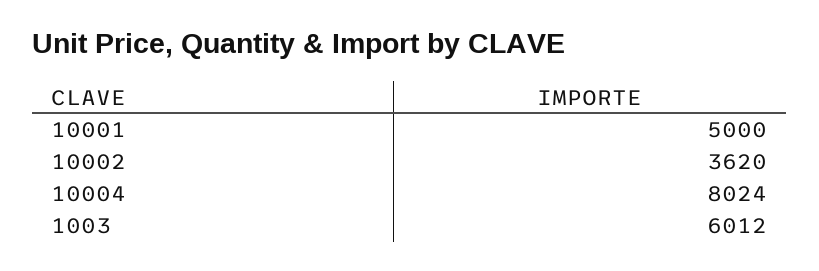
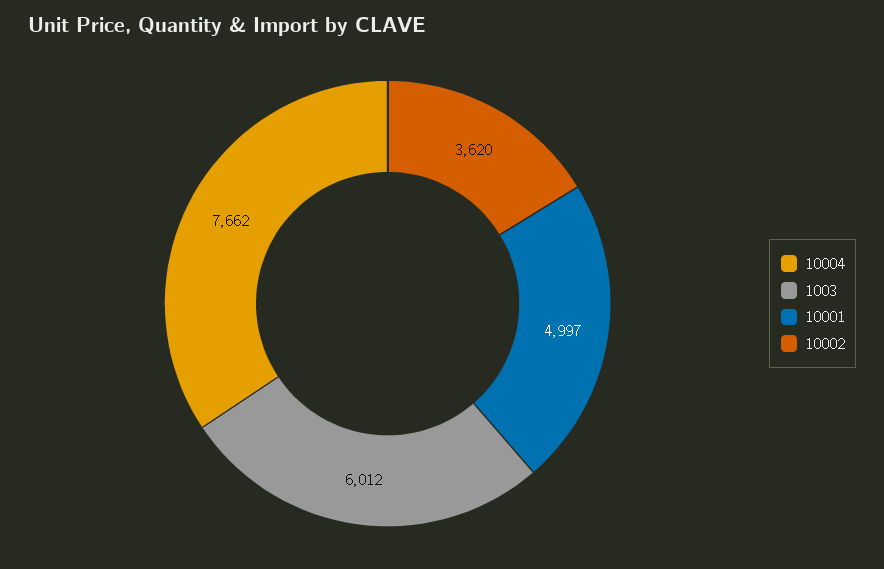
10001: 5000 -> 4997
10004: 8024 -> 7662

